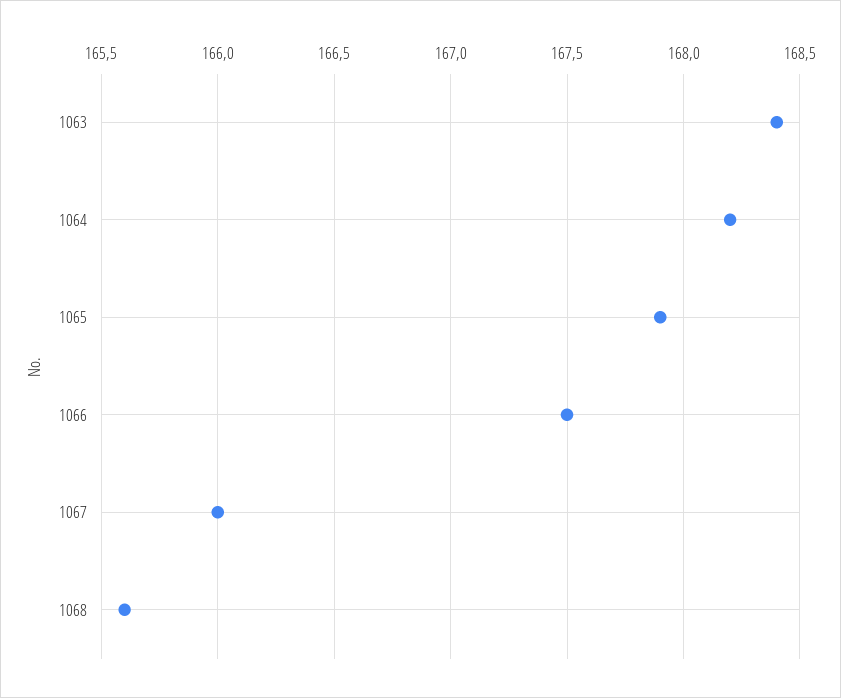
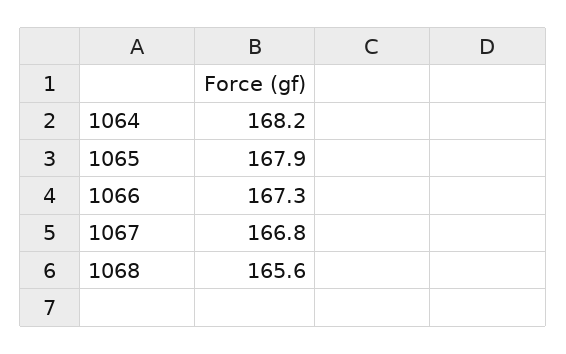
1063: 168.4 -> none
1066: 167.5 -> 167.3
1067: 166 -> 166.8

